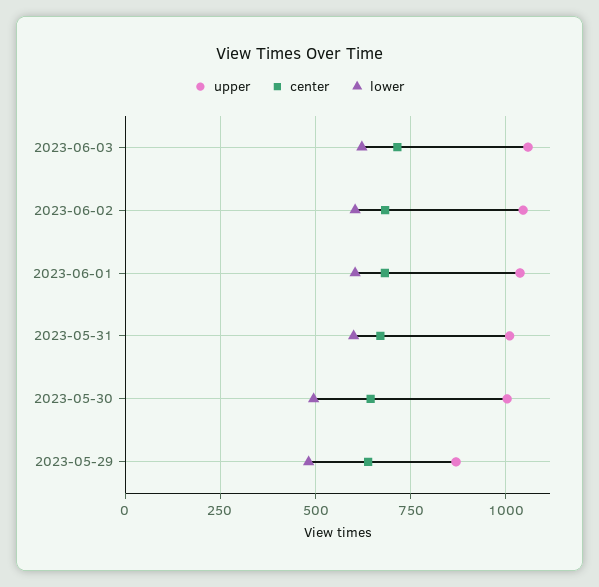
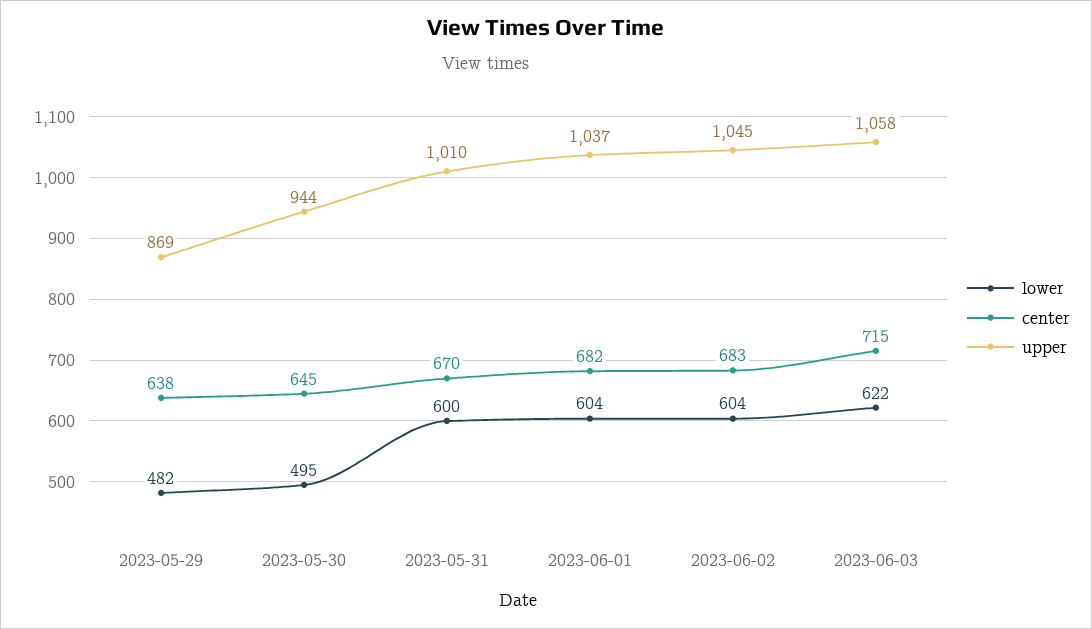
upper, 2023-05-30: 1000 -> 944

